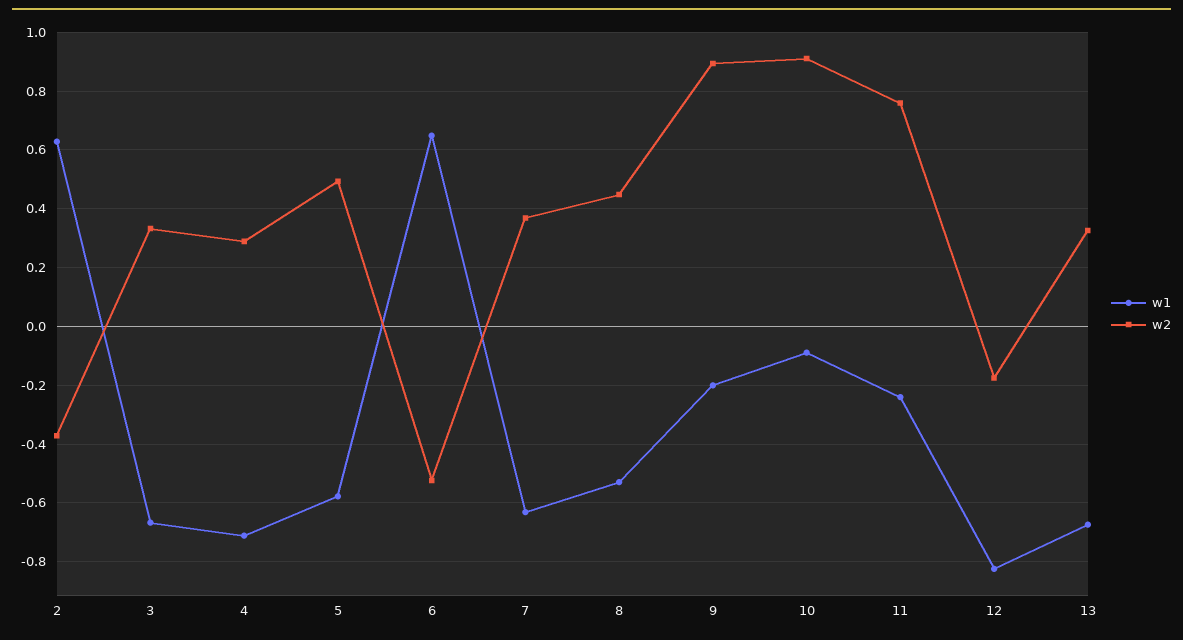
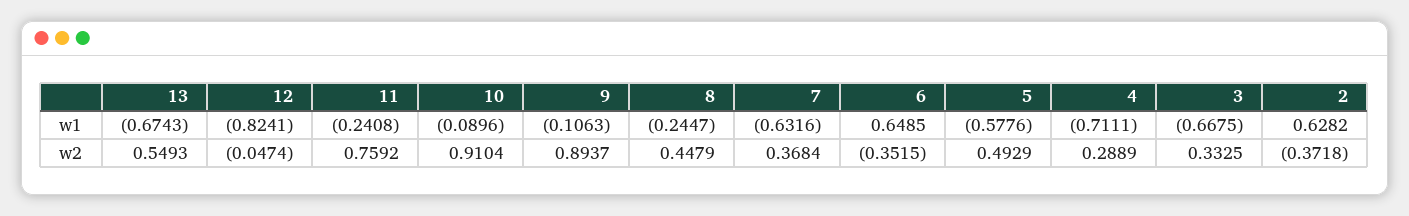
w2, 6: -0.525 -> -0.3515
w1, 8: -0.525 -> -0.2447
w1, 9: -0.2 -> -0.1063
w2, 12: -0.175 -> -0.0474
w2, 13: 0.325 -> 0.5493

